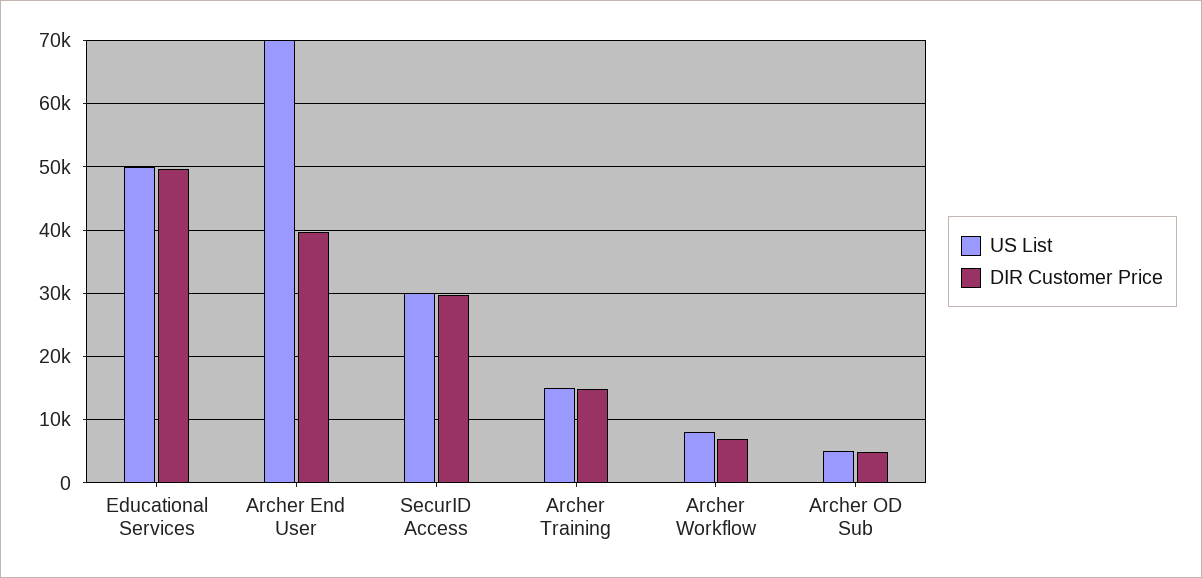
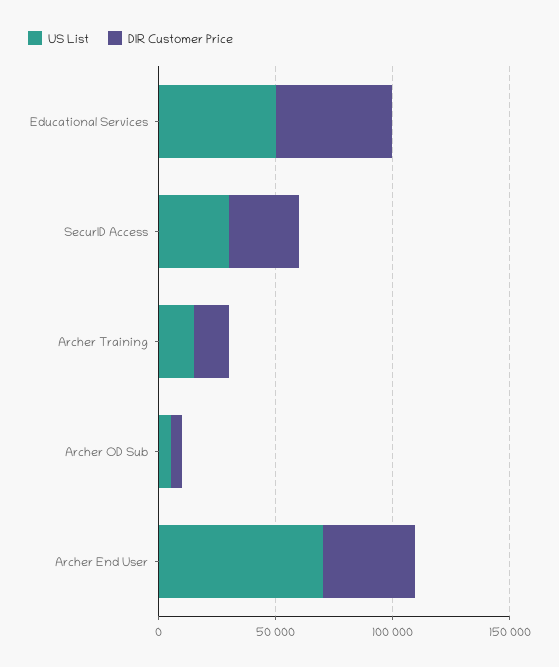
US List, Archer Workflow: 8000 -> none
DIR Customer Price, Archer Workflow: 7000 -> none

